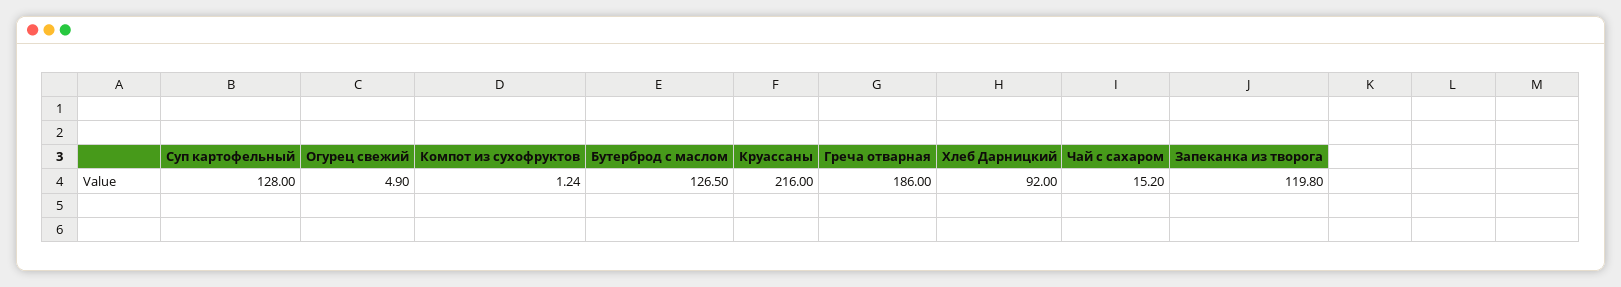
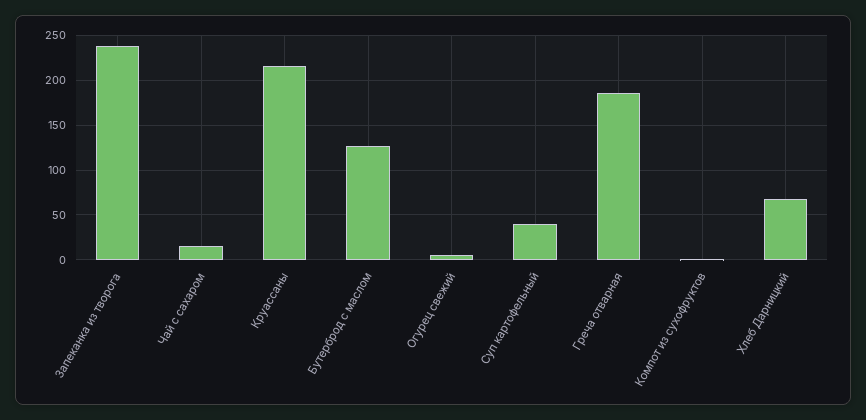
Суп картофельный: 128 -> 40
Хлеб Дарницкий: 92 -> 70
Запеканка из творога: 119.8 -> 240

